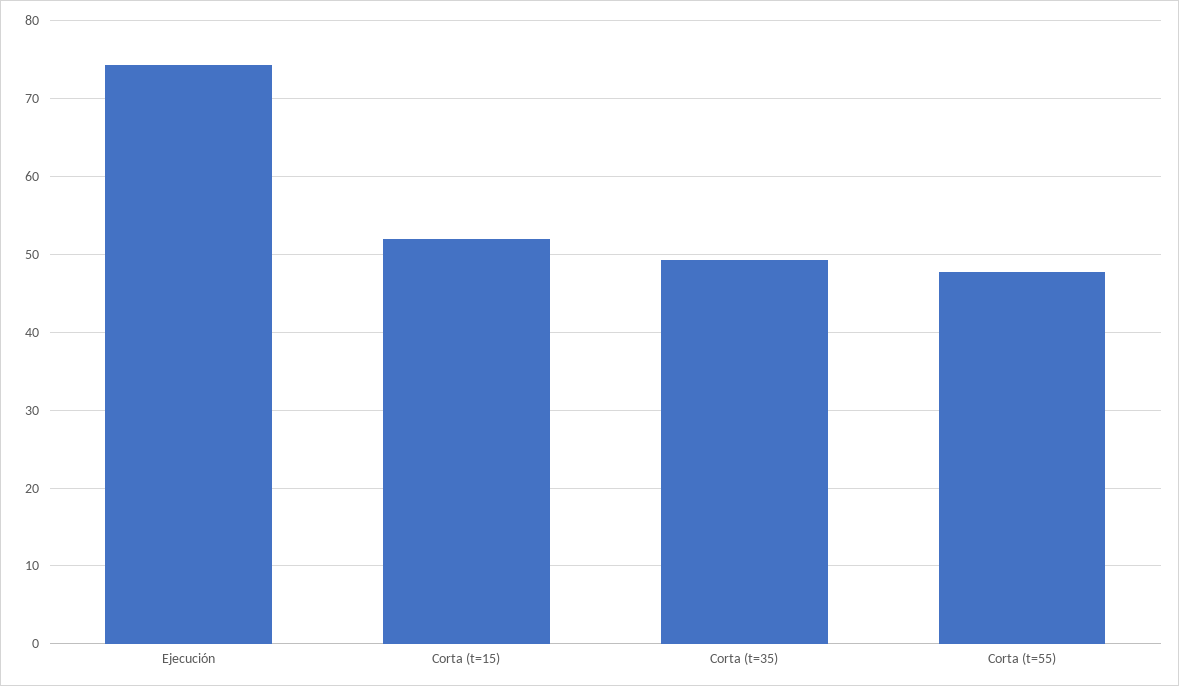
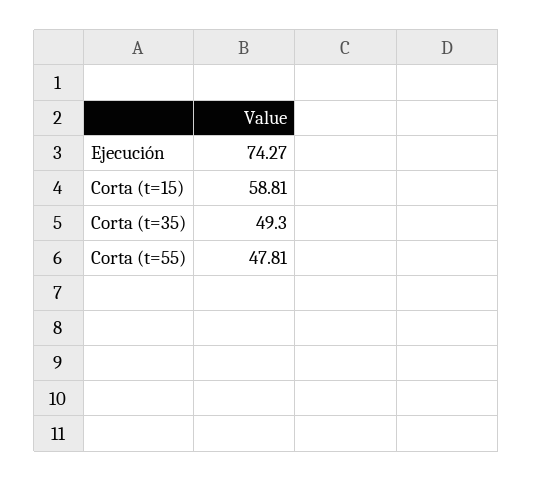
Corta (t=15): 52 -> 58.81

